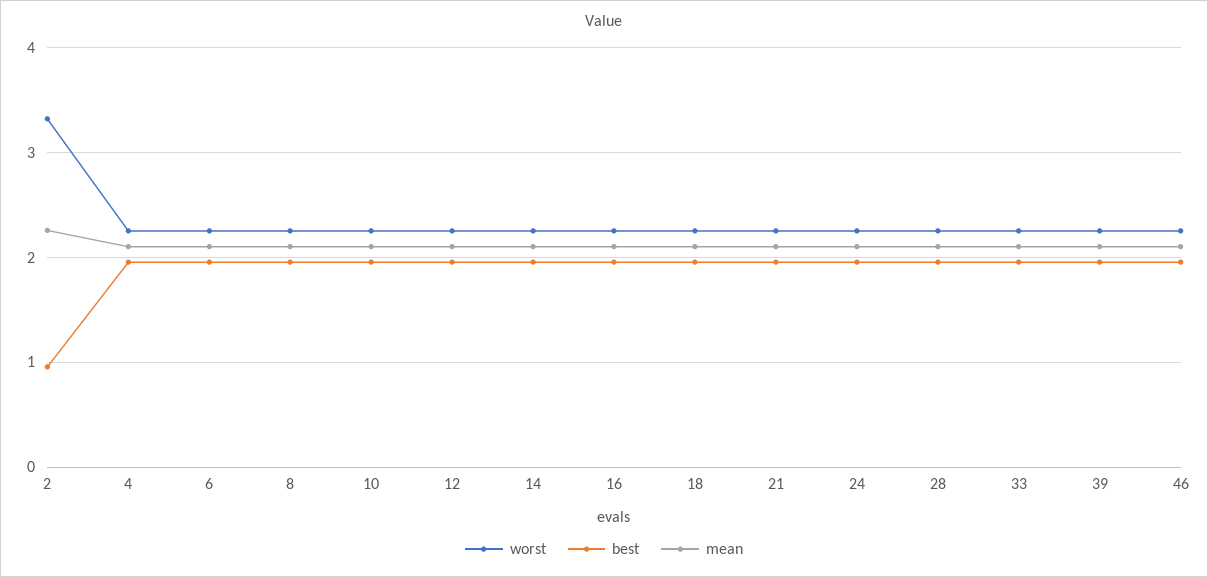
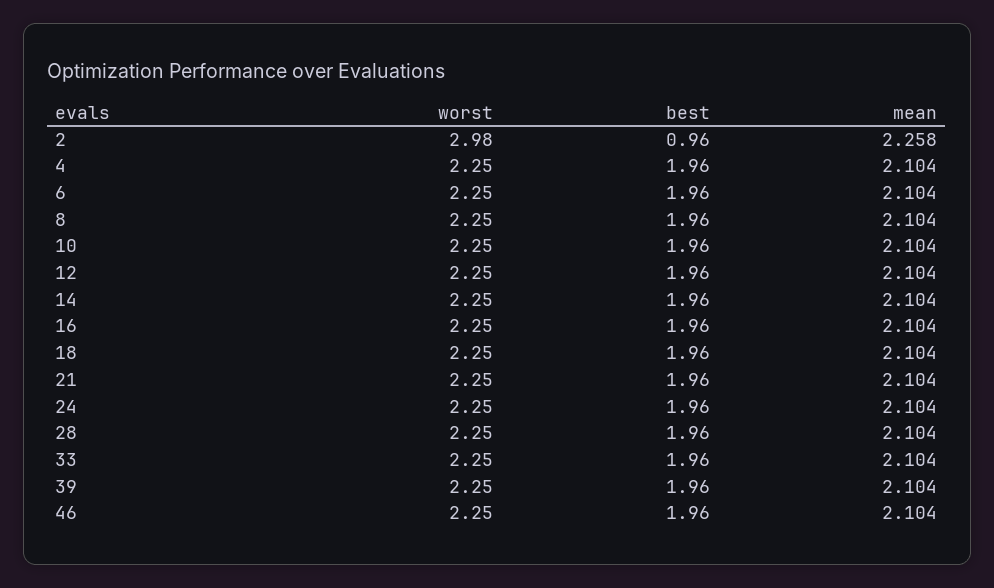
worst, 2: 3.3 -> 2.98

